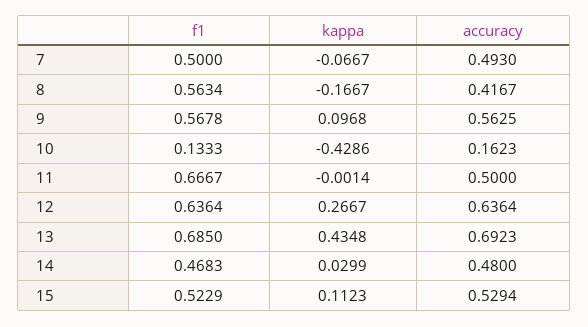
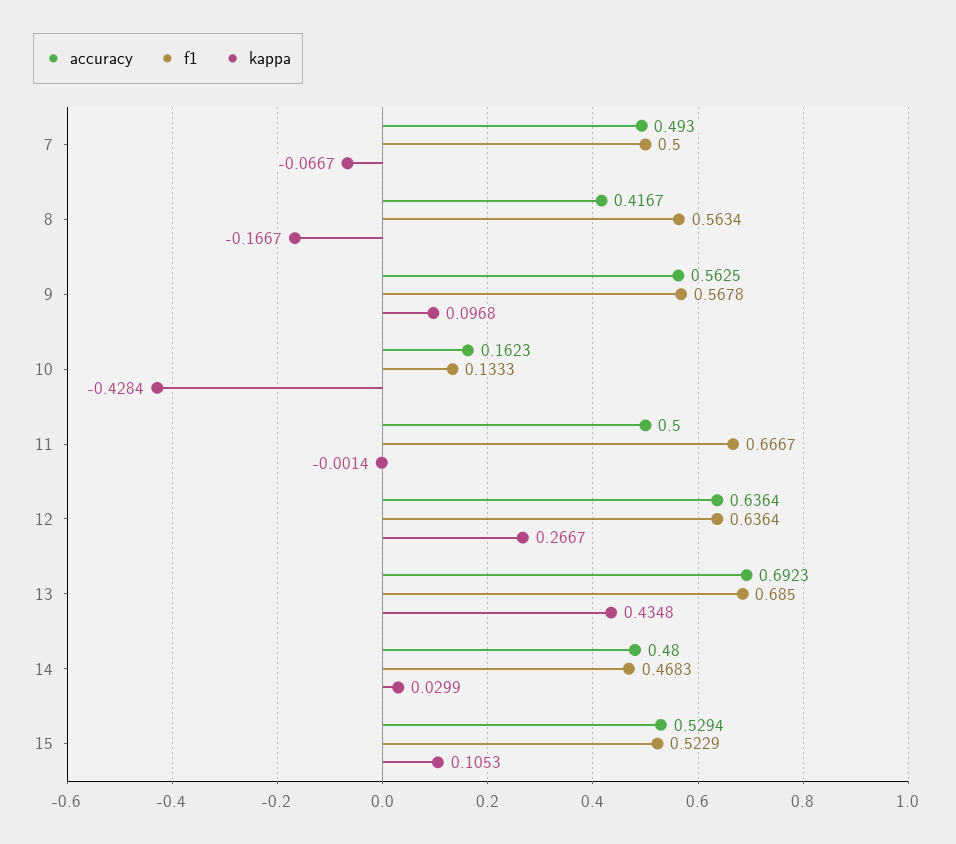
kappa, 10: -0.4286 -> -0.4284
kappa, 15: 0.1123 -> 0.1053

